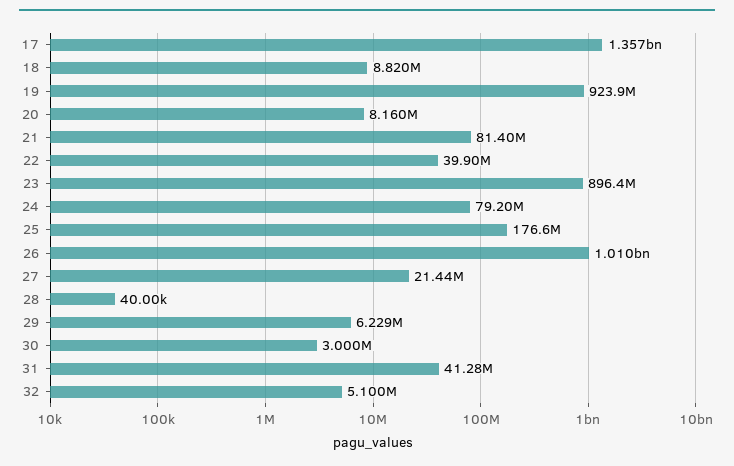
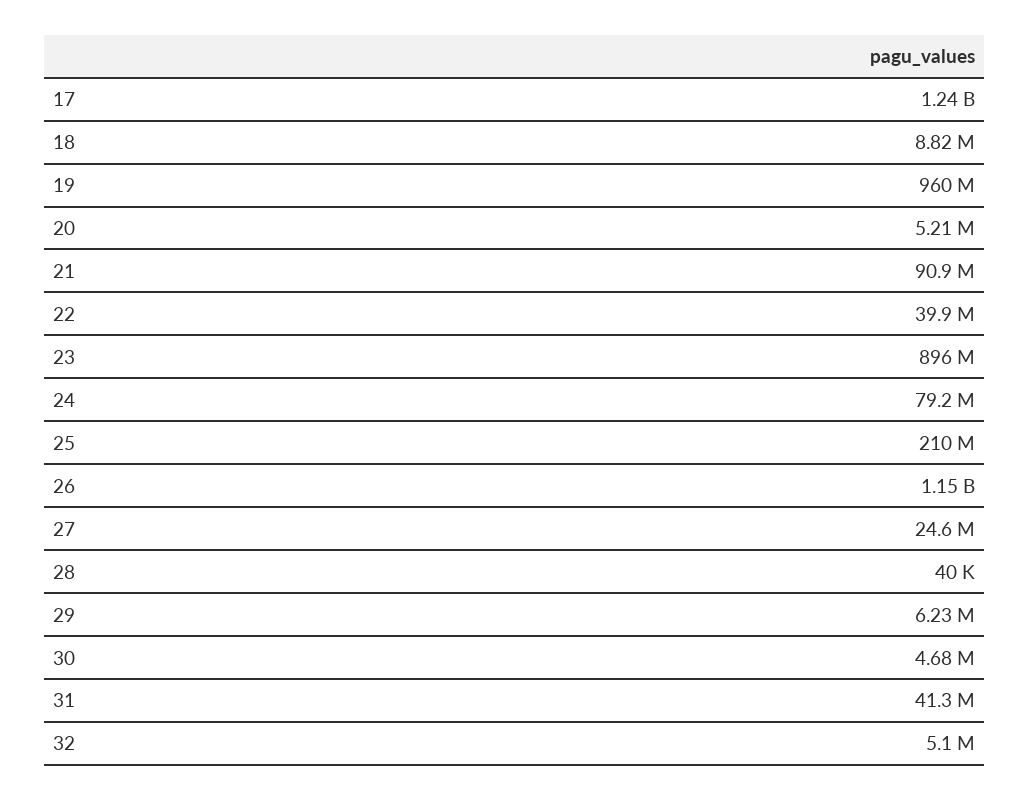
17: 1357000000 -> 1240000000
19: 923900000 -> 960000000
20: 8160000 -> 5210000
21: 81400000 -> 90900000
25: 176600000 -> 210000000
26: 1010000000 -> 1150000000
27: 21440000 -> 24600000
30: 3000000 -> 4680000

